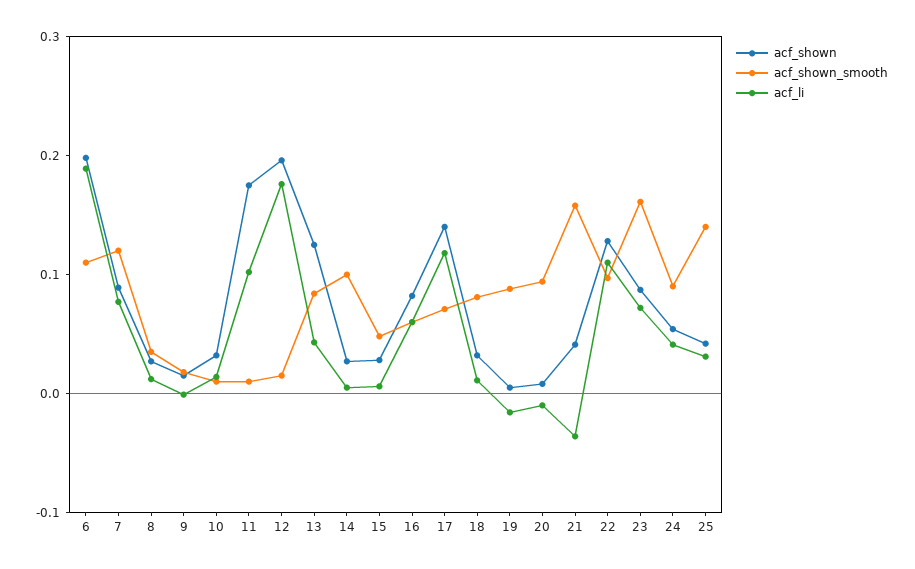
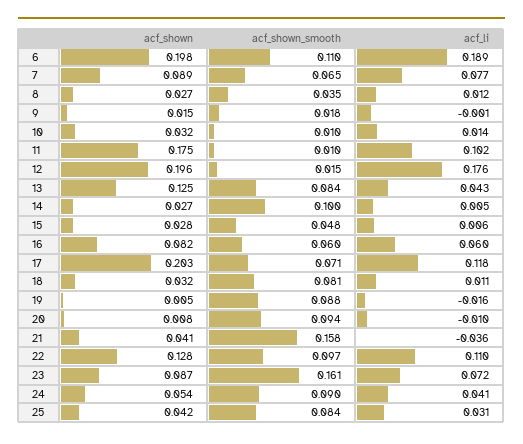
acf_shown_smooth, 7: 0.12 -> 0.065
acf_shown, 17: 0.14 -> 0.203
acf_shown_smooth, 25: 0.14 -> 0.084

